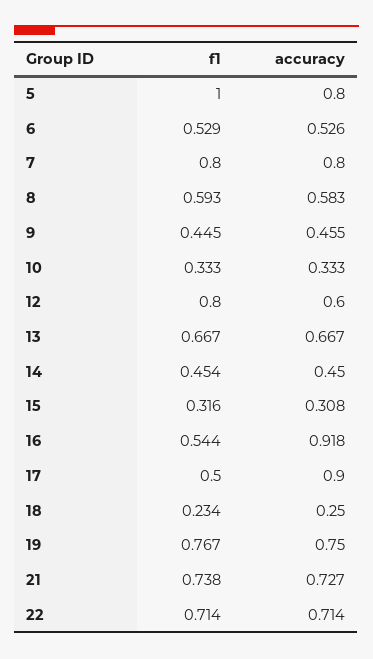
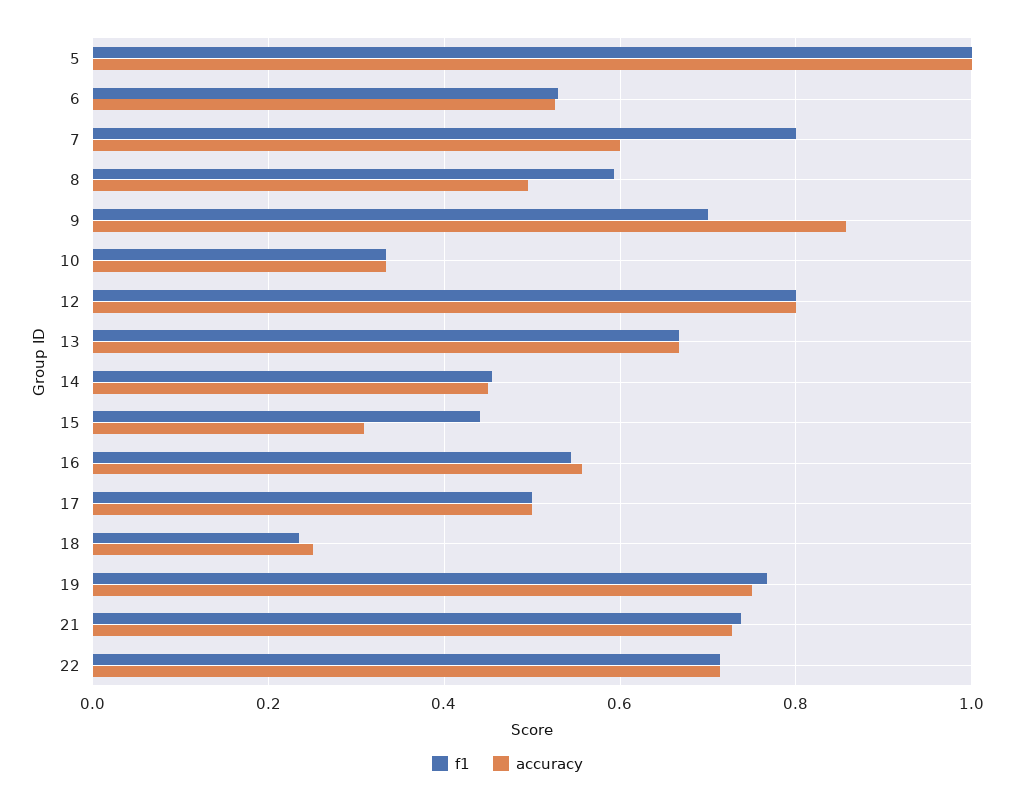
accuracy, 5: 0.8 -> 1
accuracy, 7: 0.8 -> 0.6
accuracy, 8: 0.583 -> 0.5
f1, 9: 0.445 -> 0.7
accuracy, 9: 0.455 -> 0.86
accuracy, 12: 0.6 -> 0.8
f1, 15: 0.316 -> 0.44
accuracy, 16: 0.918 -> 0.56
accuracy, 17: 0.9 -> 0.5

